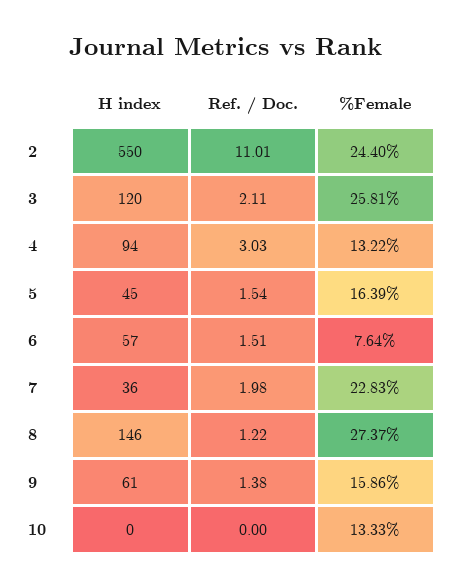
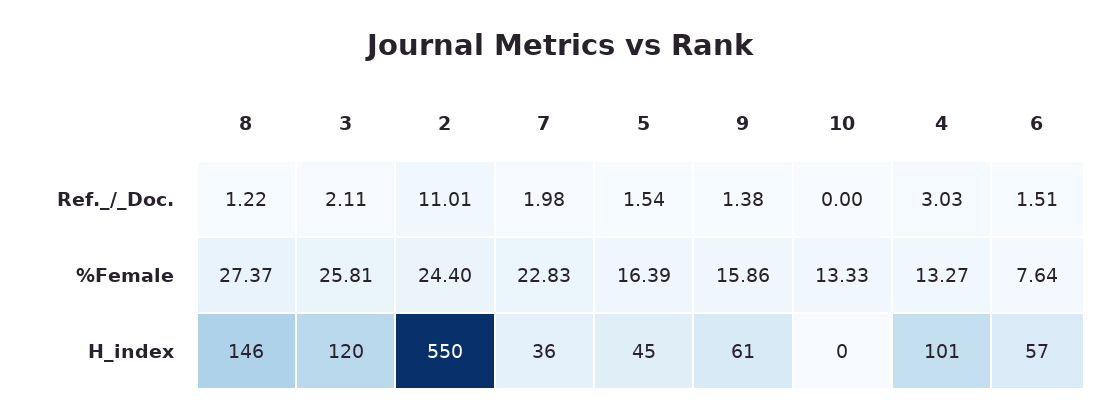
H index, 4: 94 -> 101
%Female, 4: 13.22 -> 13.27

